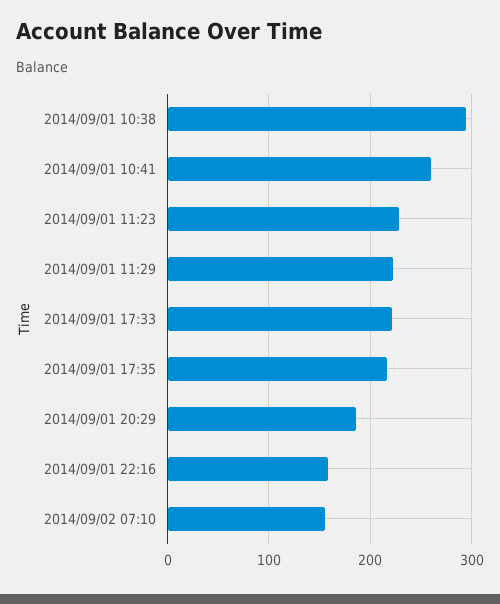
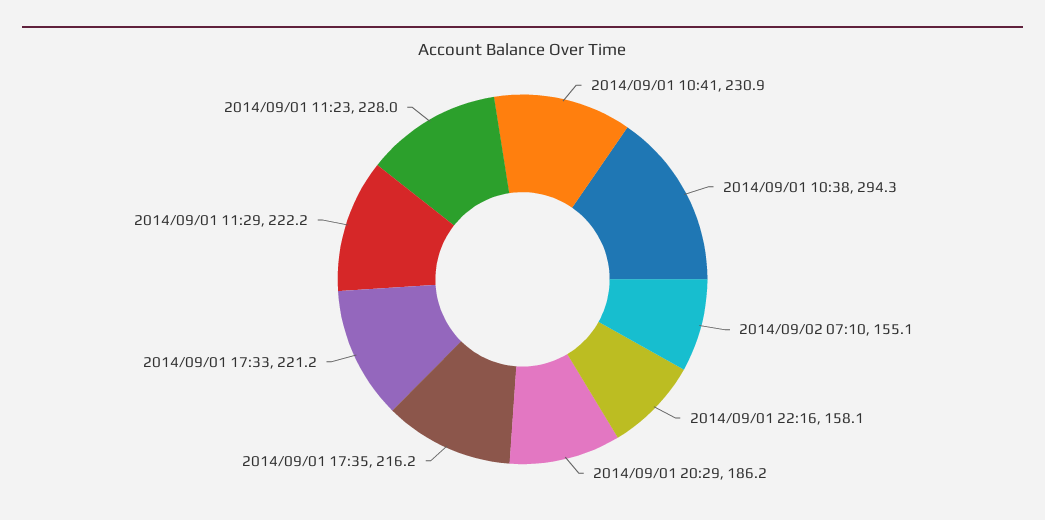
2014/09/01 10:41: 260 -> 230.9

